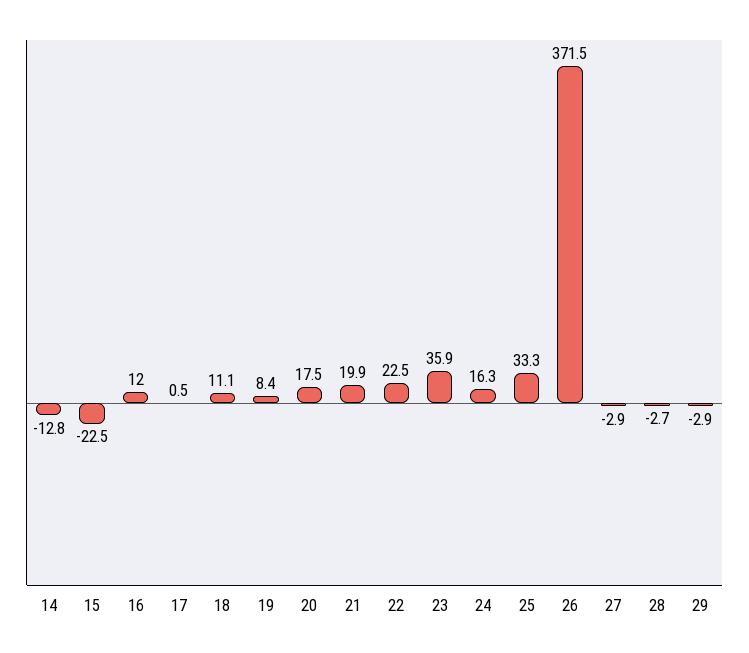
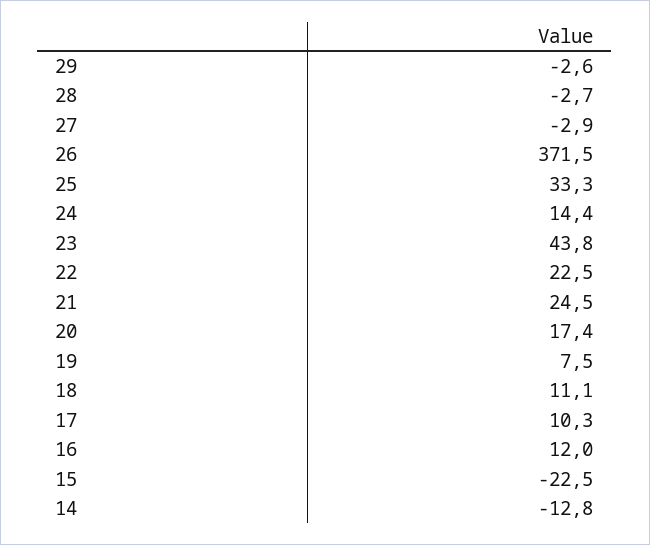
17: 0.5 -> 10.3
19: 8.4 -> 7.5
20: 17.5 -> 17.4
21: 19.9 -> 24.5
23: 35.9 -> 43.8
24: 16.3 -> 14.4
29: -2.9 -> -2.6

